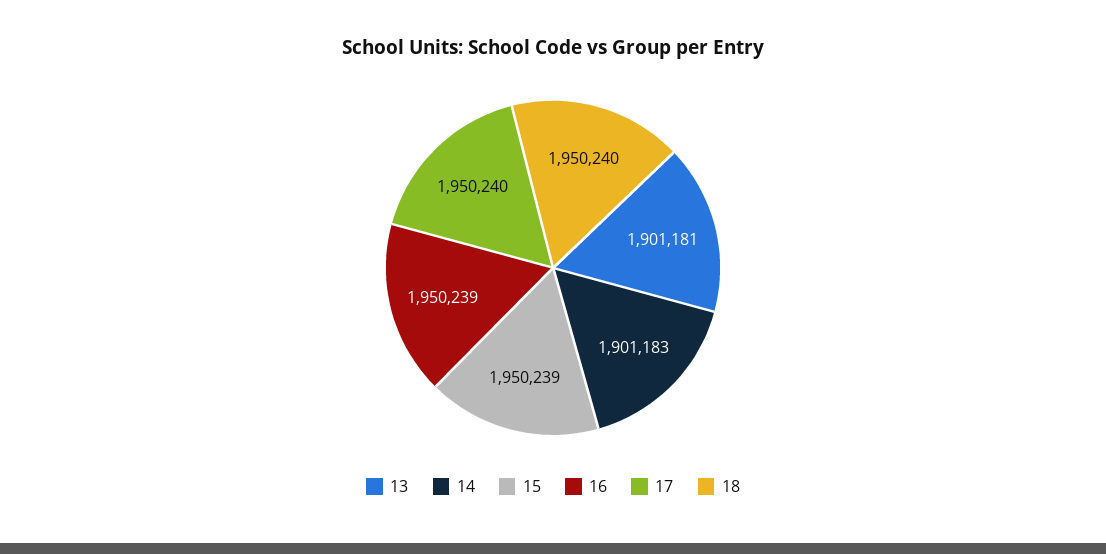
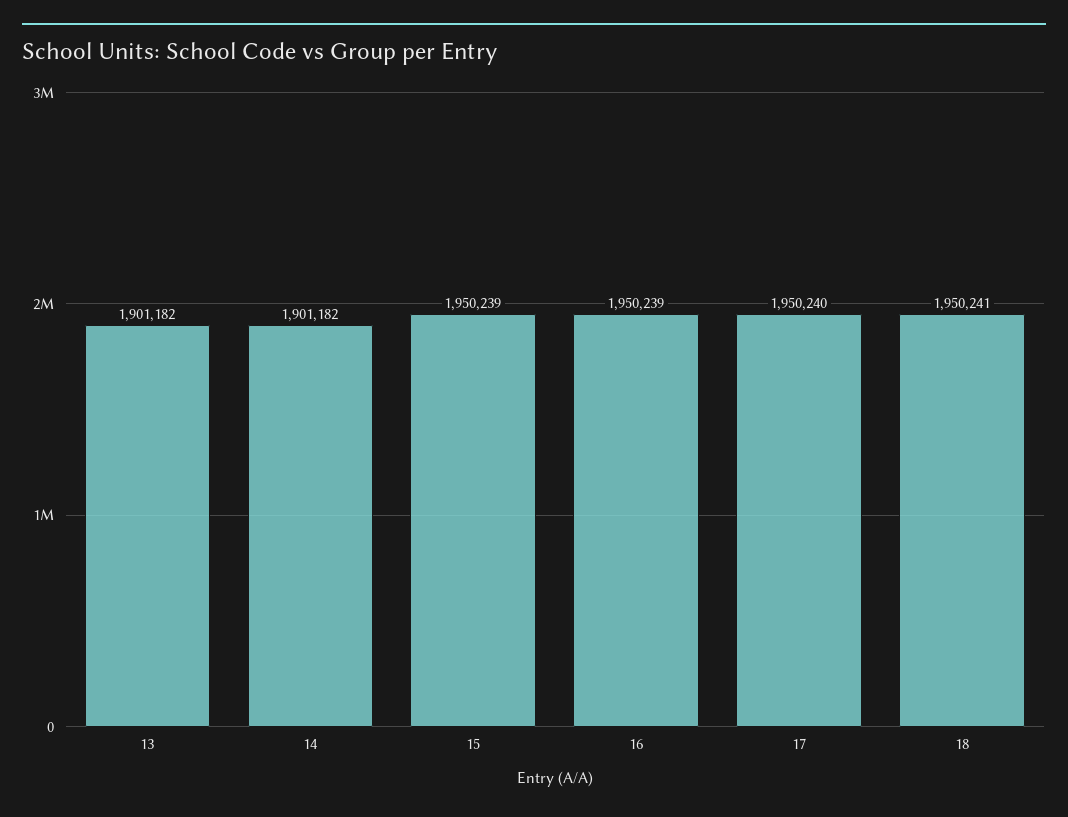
13: 1901181 -> 1901182
14: 1901183 -> 1901182
18: 1950240 -> 1950241

